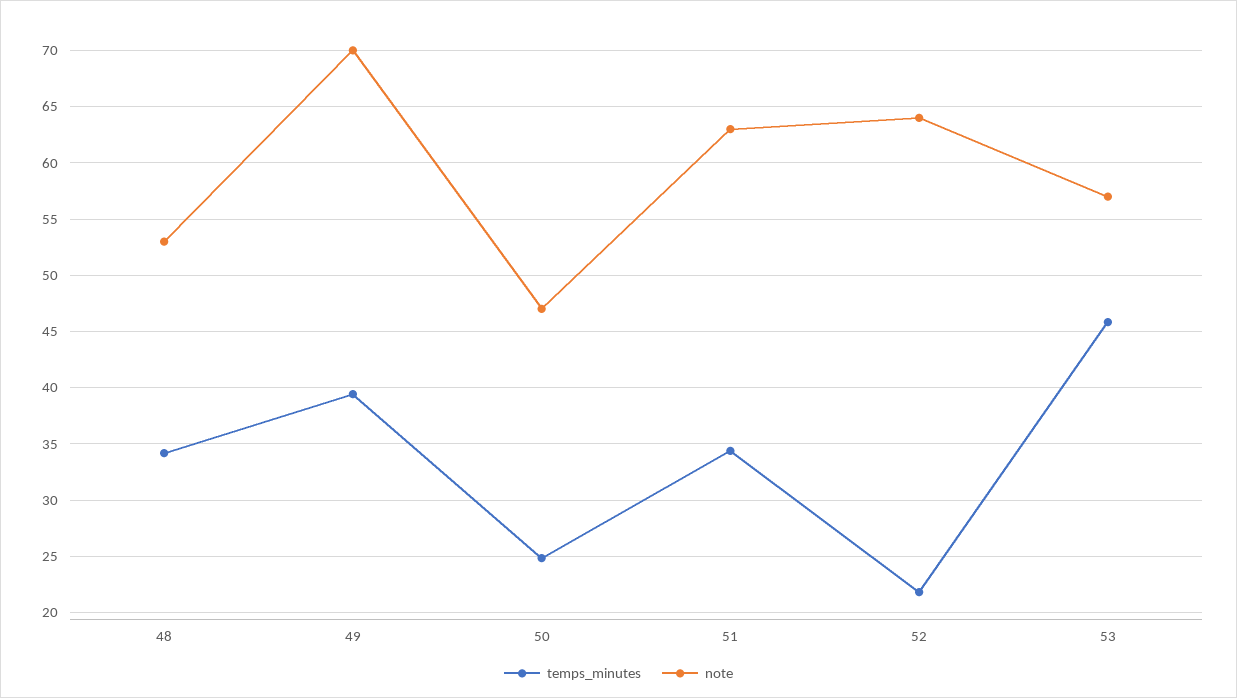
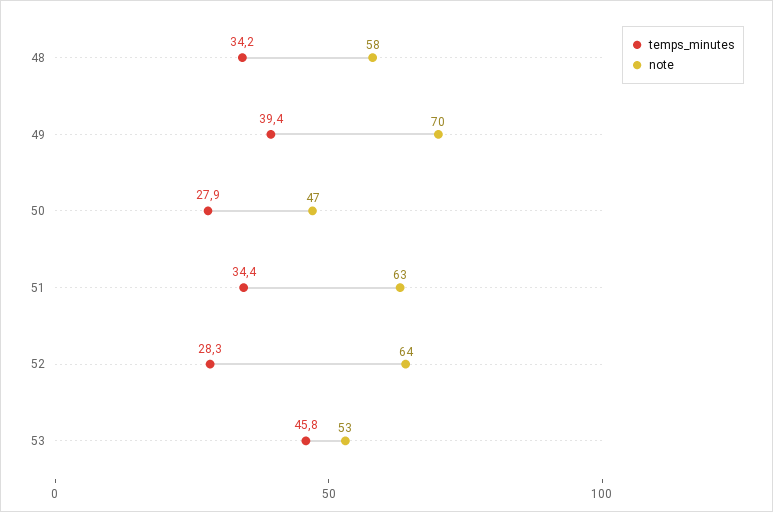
note, 48: 53 -> 58
temps_minutes, 50: 25 -> 27.9
temps_minutes, 52: 22 -> 28.3
note, 53: 57 -> 53

